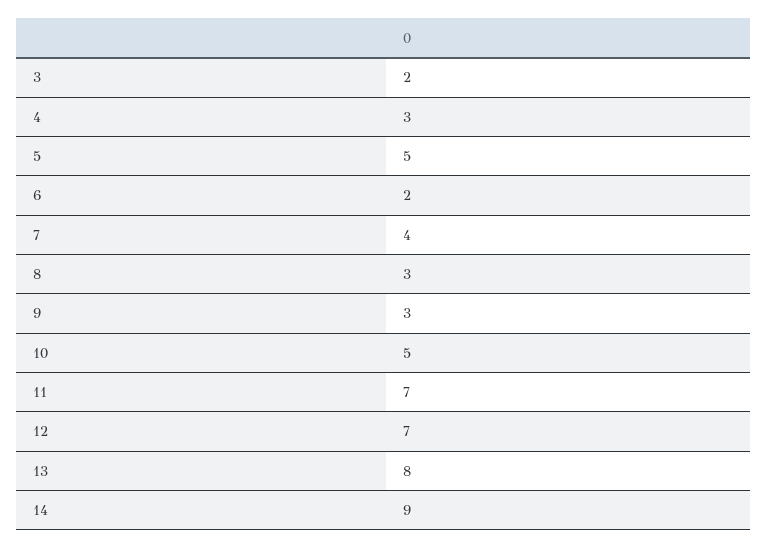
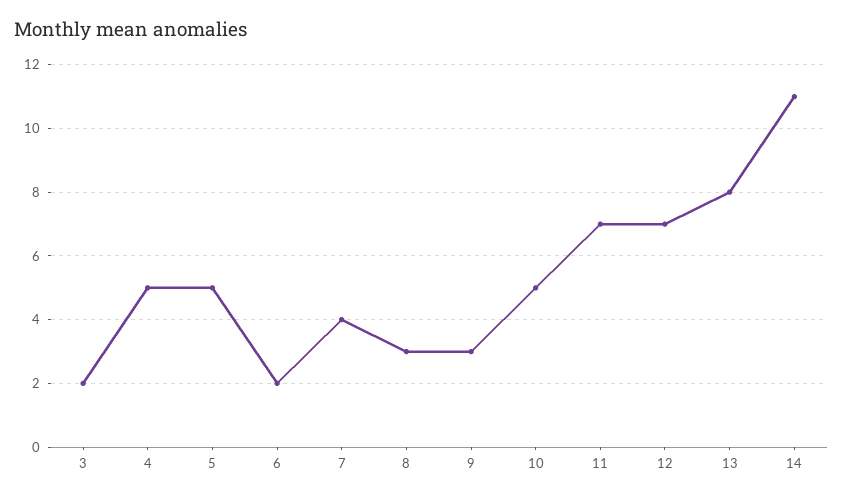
4: 3 -> 5
14: 9 -> 11

